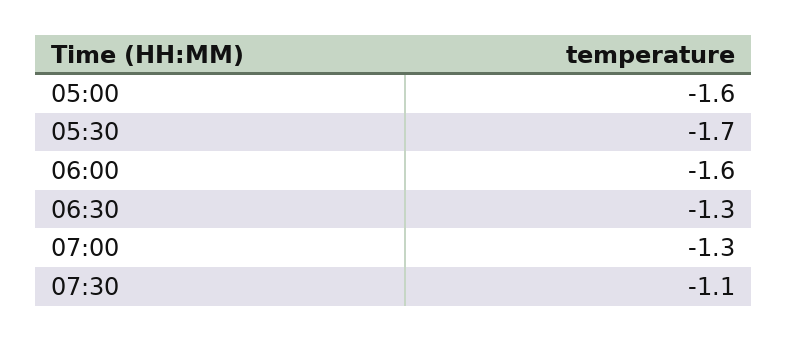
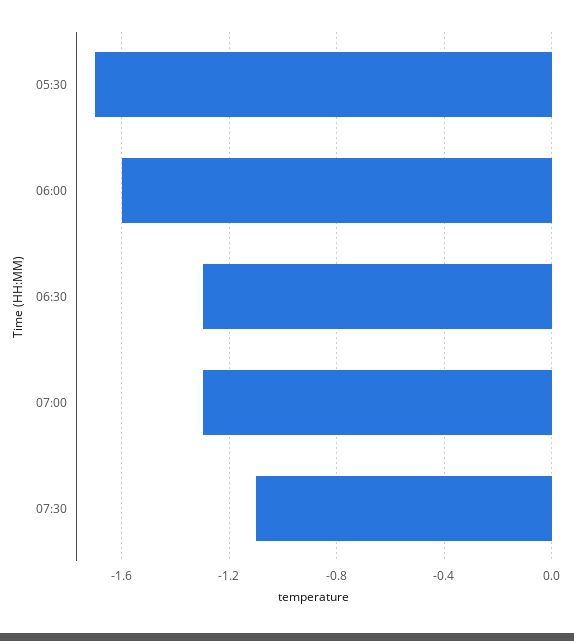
05:00: -1.6 -> none

